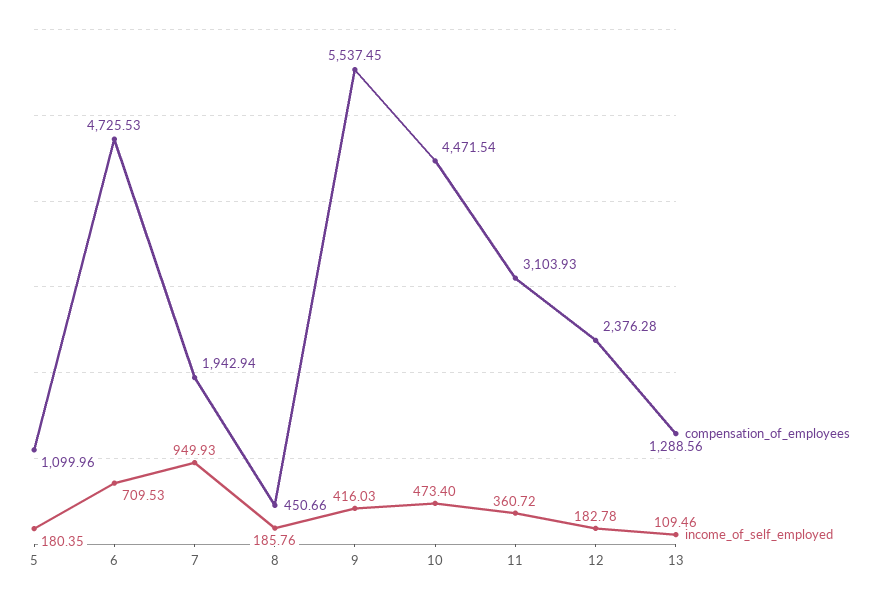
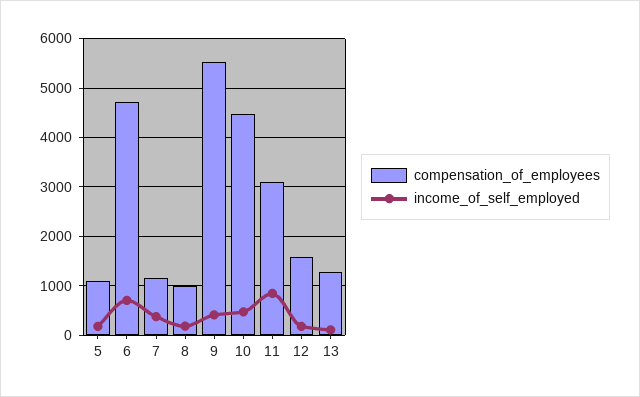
compensation_of_employees, 7: 1942.94 -> 1200
income_of_self_employed, 7: 949.93 -> 400
compensation_of_employees, 8: 450.66 -> 1000
income_of_self_employed, 11: 360.72 -> 800
compensation_of_employees, 12: 2376.28 -> 1600

